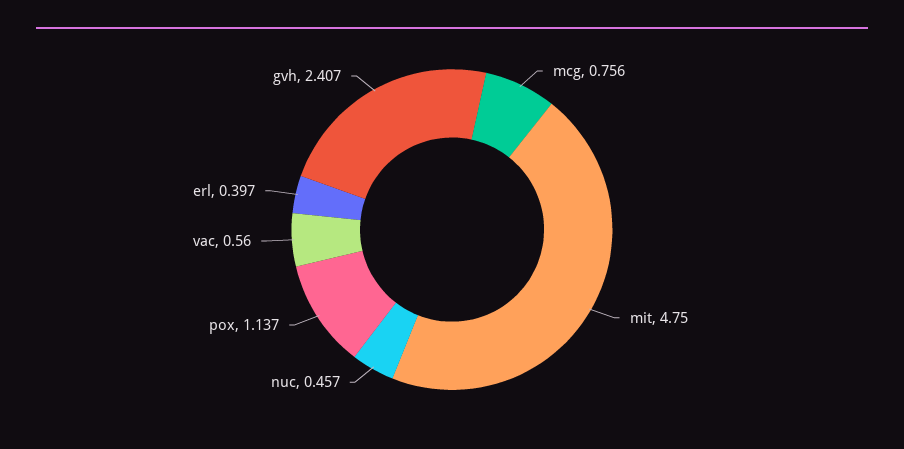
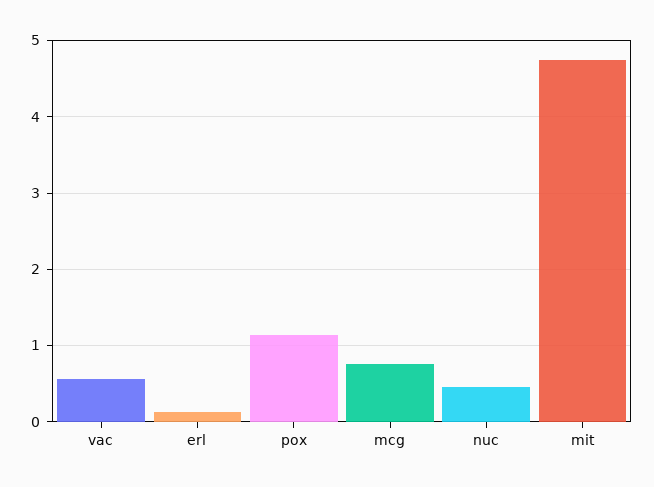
erl: 0.397 -> 0.1
gvh: 2.407 -> none

